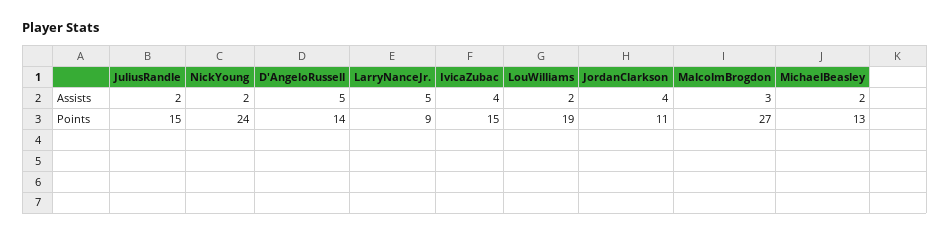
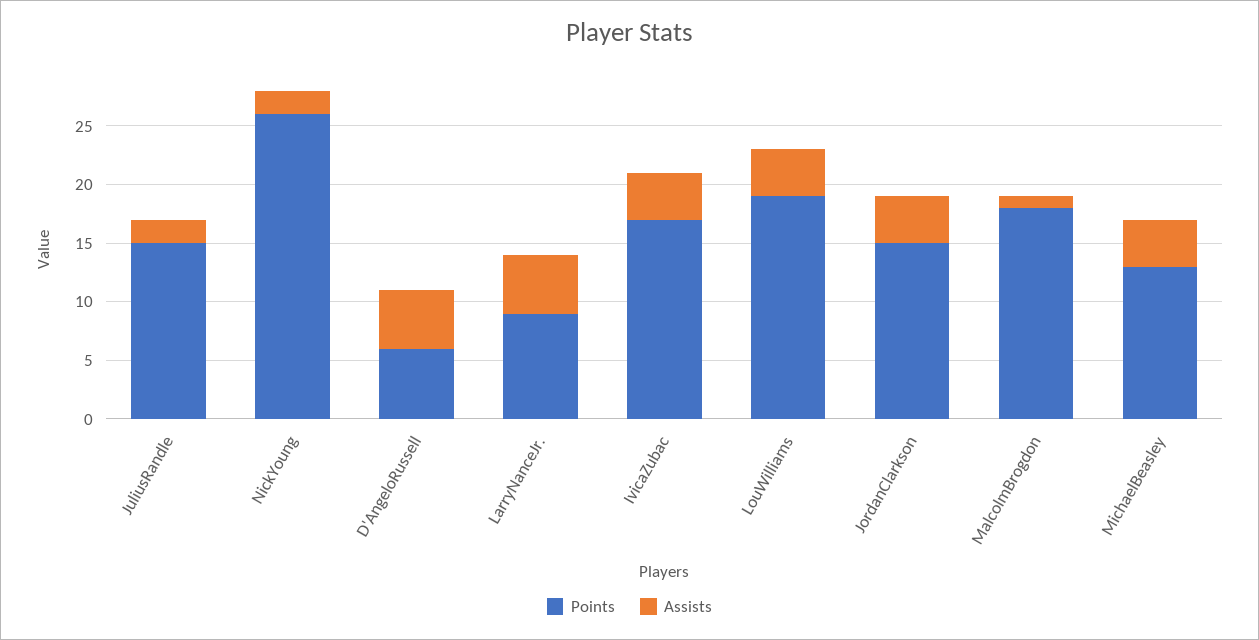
Assists, LouWilliams: 2 -> 4
Assists, MalcolmBrogdon: 3 -> 1
Assists, MichaelBeasley: 2 -> 4
Points, NickYoung: 24 -> 26
Points, D'AngeloRussell: 14 -> 6
Points, IvicaZubac: 15 -> 17
Points, JordanClarkson: 11 -> 15
Points, MalcolmBrogdon: 27 -> 18

